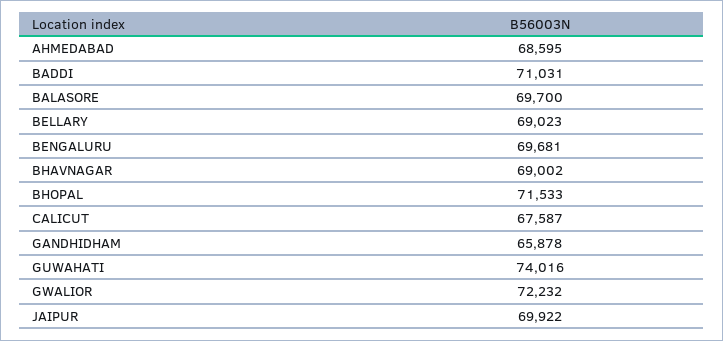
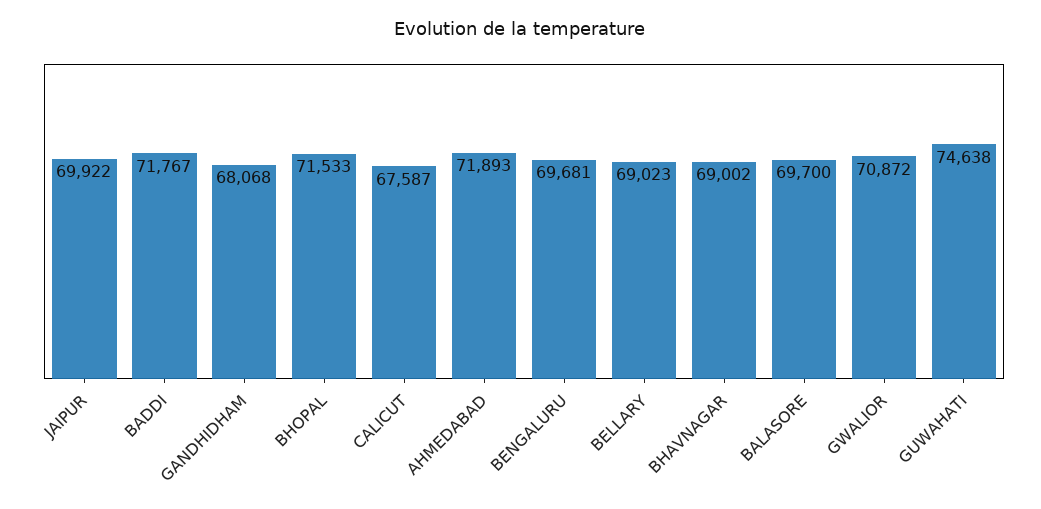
AHMEDABAD: 68595 -> 71893
BADDI: 71031 -> 71767
GANDHIDHAM: 65878 -> 68068
GUWAHATI: 74016 -> 74638
GWALIOR: 72232 -> 70872

